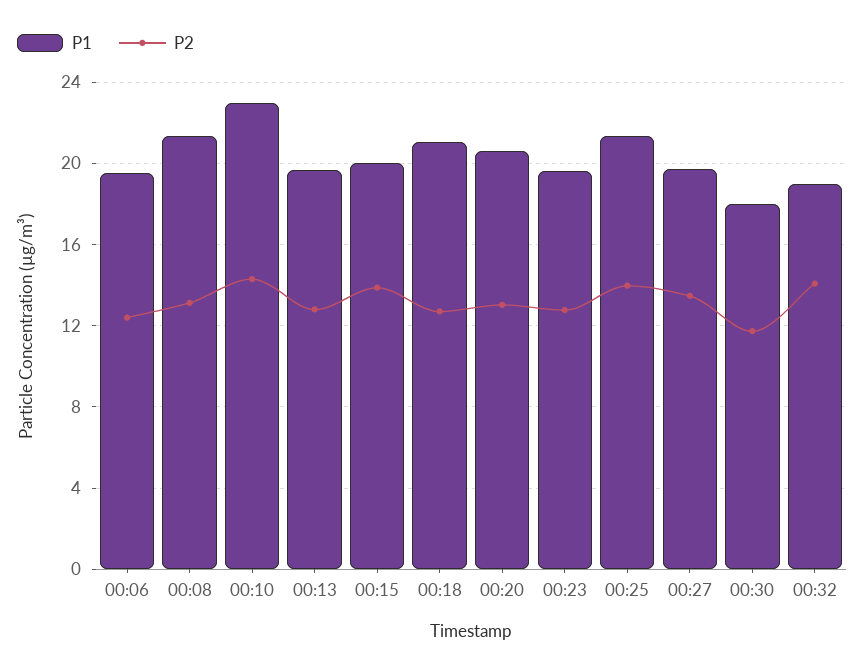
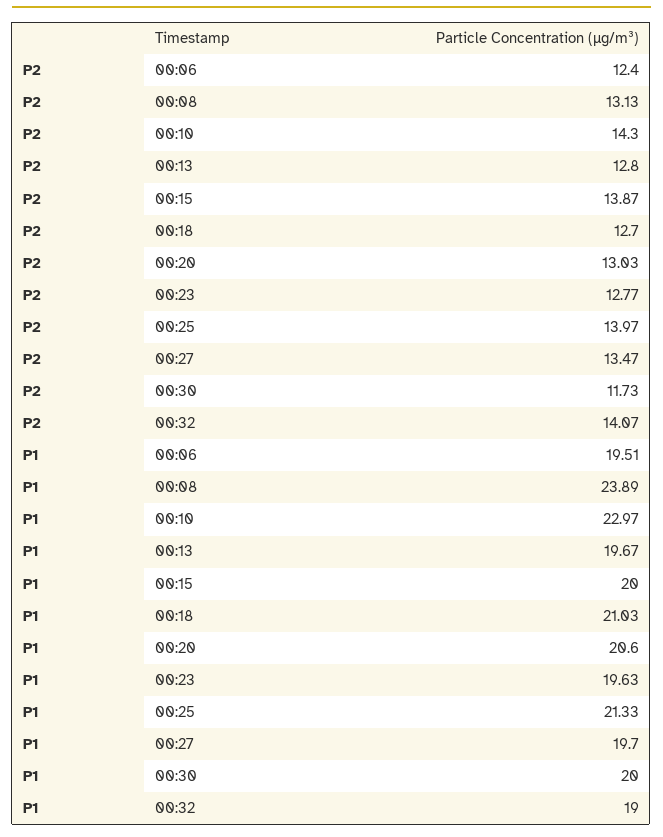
P1, 00:08: 21.5 -> 23.89
P1, 00:30: 18 -> 20

